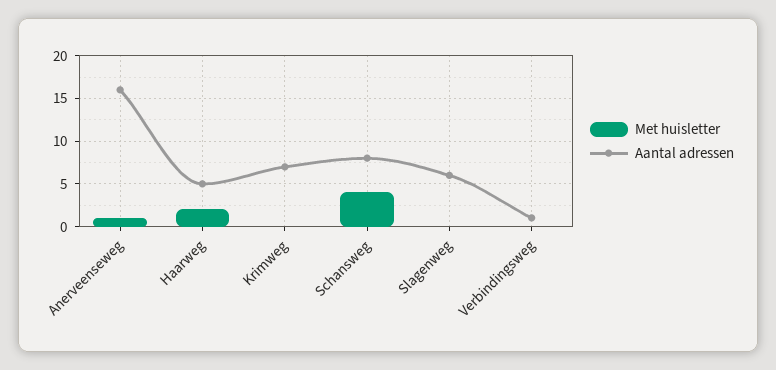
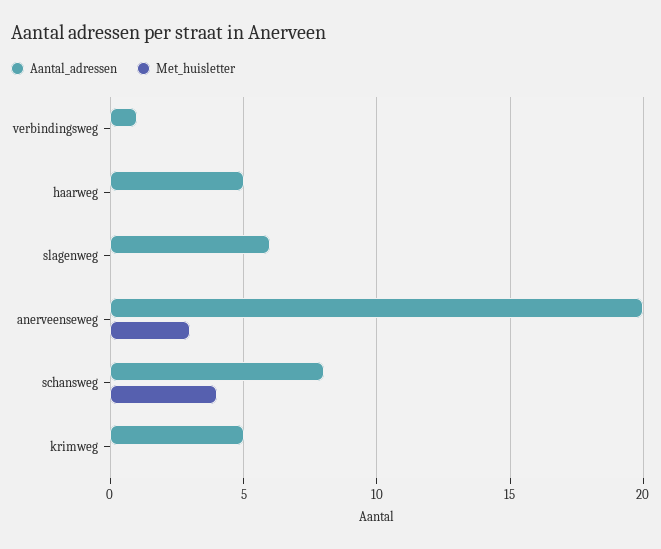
Met huisletter, Anerveenseweg: 1 -> 3
Aantal adressen, Anerveenseweg: 16 -> 20
Met huisletter, Haarweg: 2 -> 0
Aantal adressen, Krimweg: 7 -> 5

